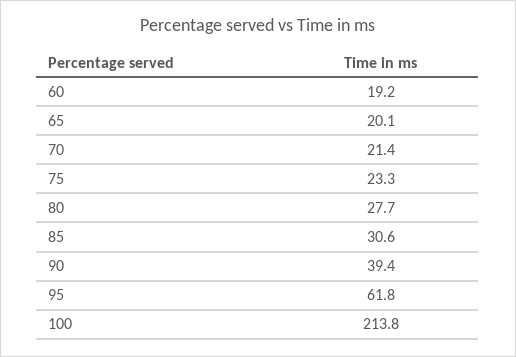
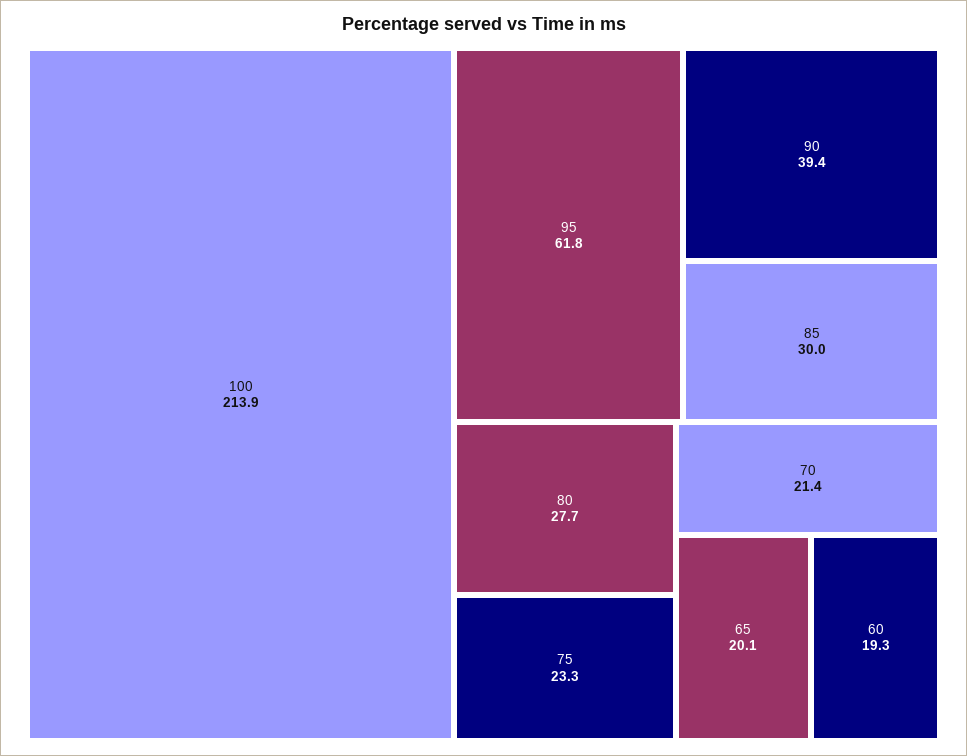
60: 19.2 -> 19.3
85: 30.6 -> 30
100: 213.8 -> 213.9

